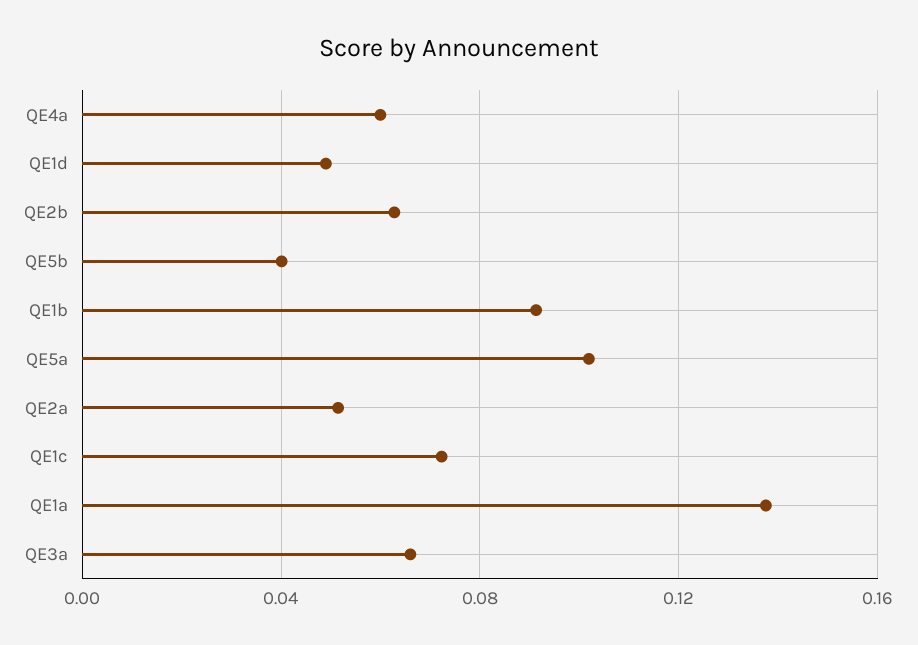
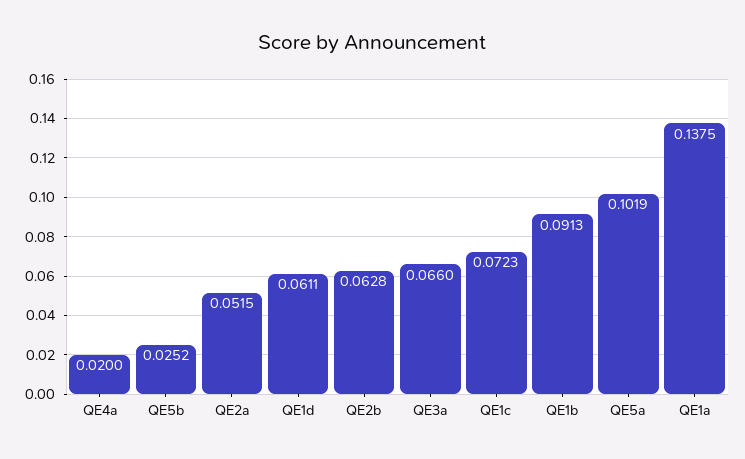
QE4a: 0.06 -> 0.02
QE1d: 0.05 -> 0.0611
QE5b: 0.04 -> 0.0252

